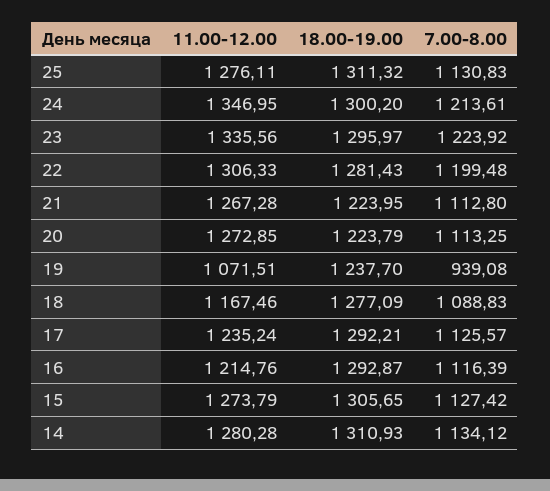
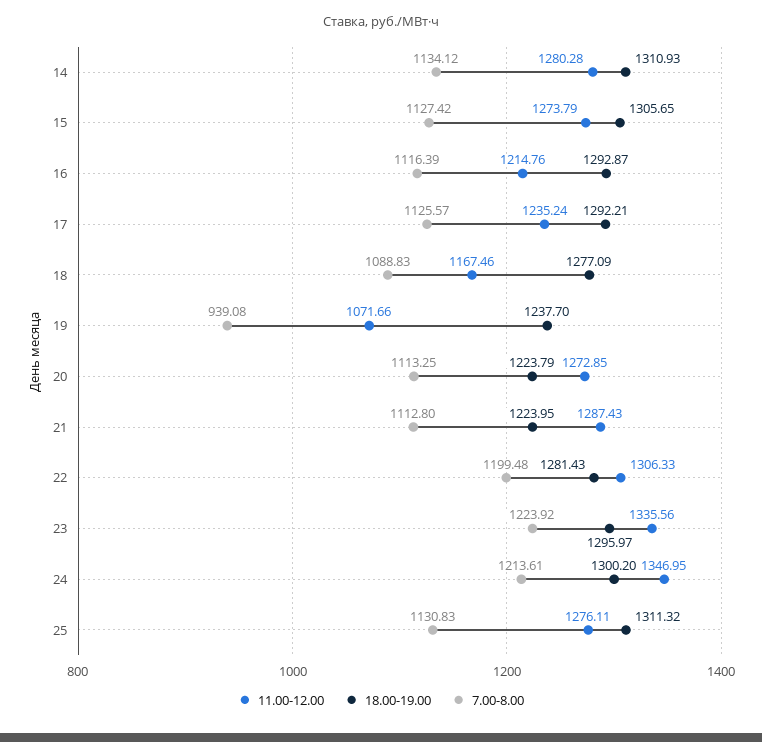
11.00-12.00, 21: 1267.28 -> 1287.43
11.00-12.00, 19: 1071.51 -> 1071.66

